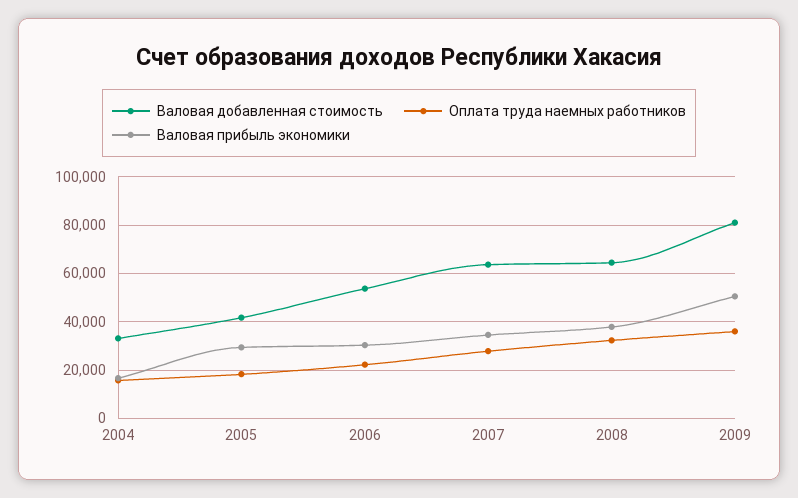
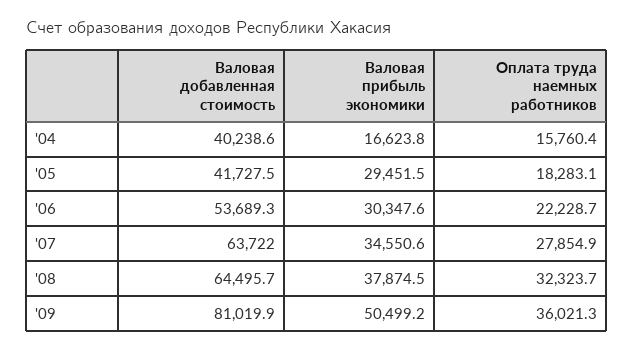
Валовая добавленная стоимость, 2004: 32500 -> 40238.6

